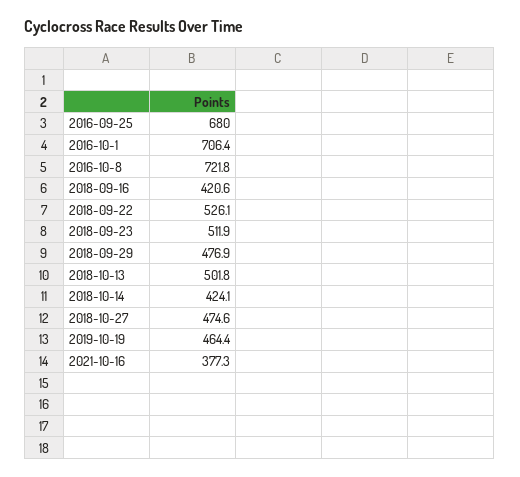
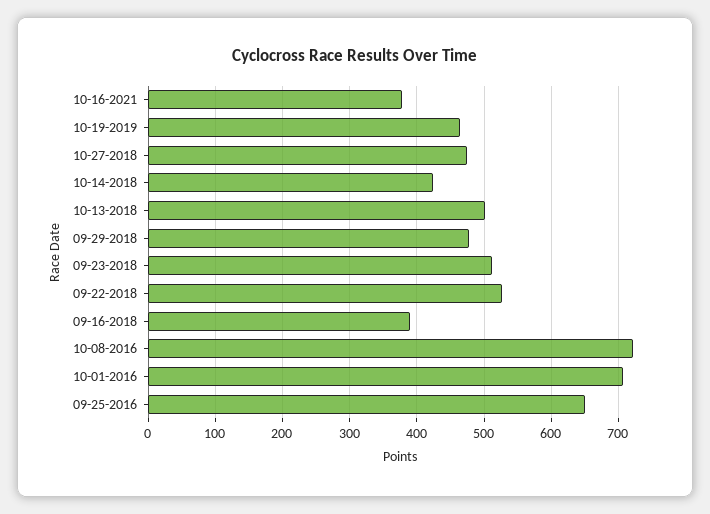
2016-09-25: 680 -> 650
2018-09-16: 420.6 -> 390

